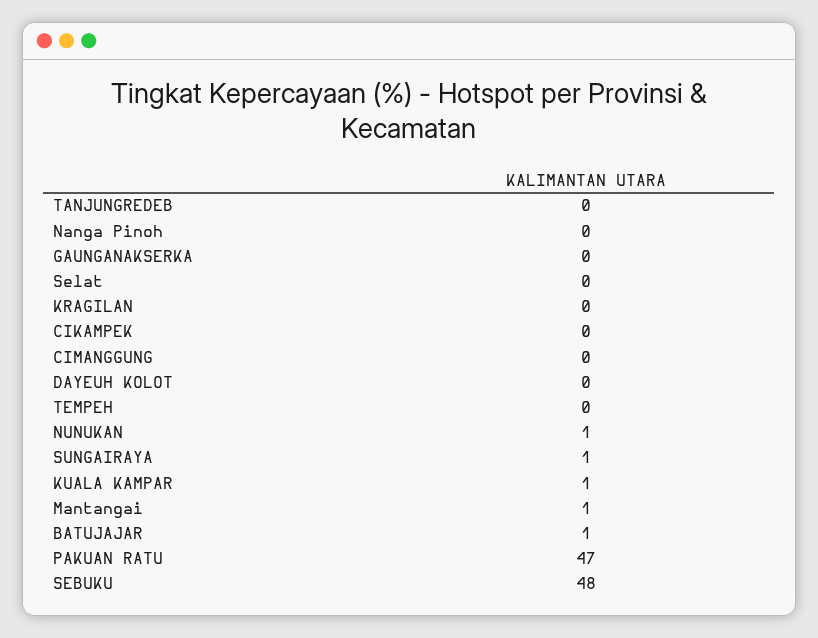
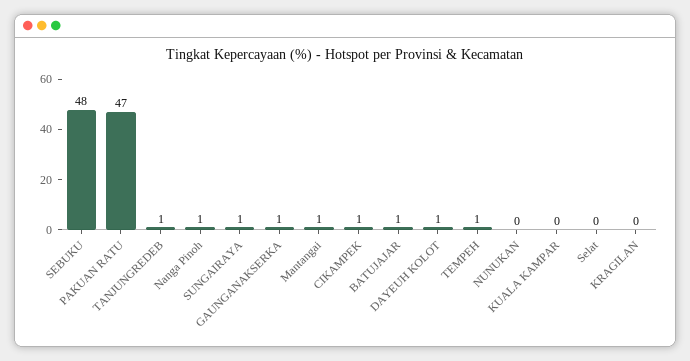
TANJUNGREDEB: 0 -> 1
Nanga Pinoh: 0 -> 1
GAUNGANAKSERKA: 0 -> 1
CIKAMPEK: 0 -> 1
CIMANGGUNG: 0 -> none
DAYEUH KOLOT: 0 -> 1
TEMPEH: 0 -> 1
NUNUKAN: 1 -> 0
KUALA KAMPAR: 1 -> 0

